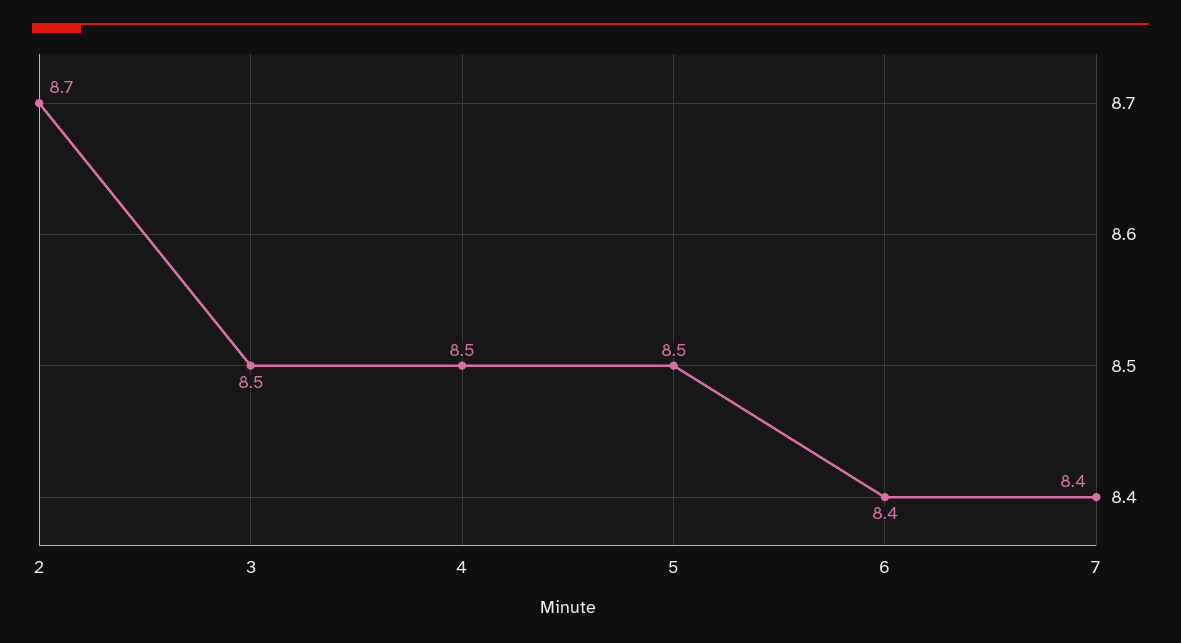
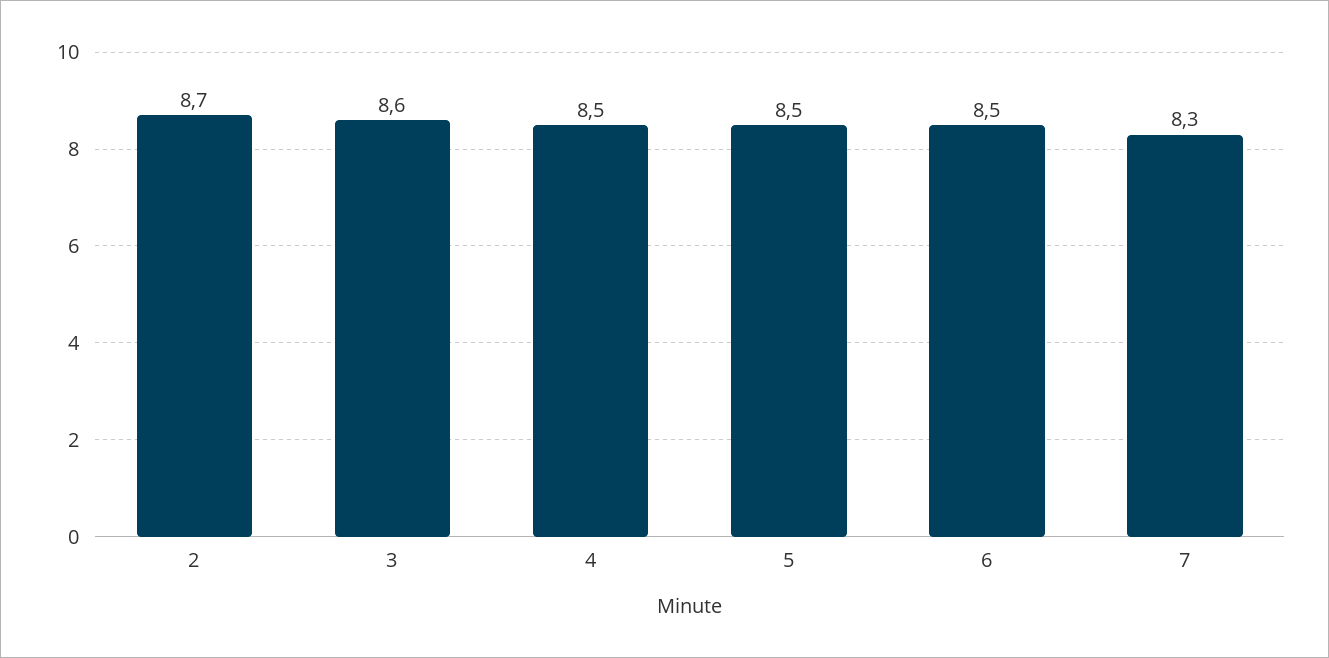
3: 8.5 -> 8.6
6: 8.4 -> 8.5
7: 8.4 -> 8.3

